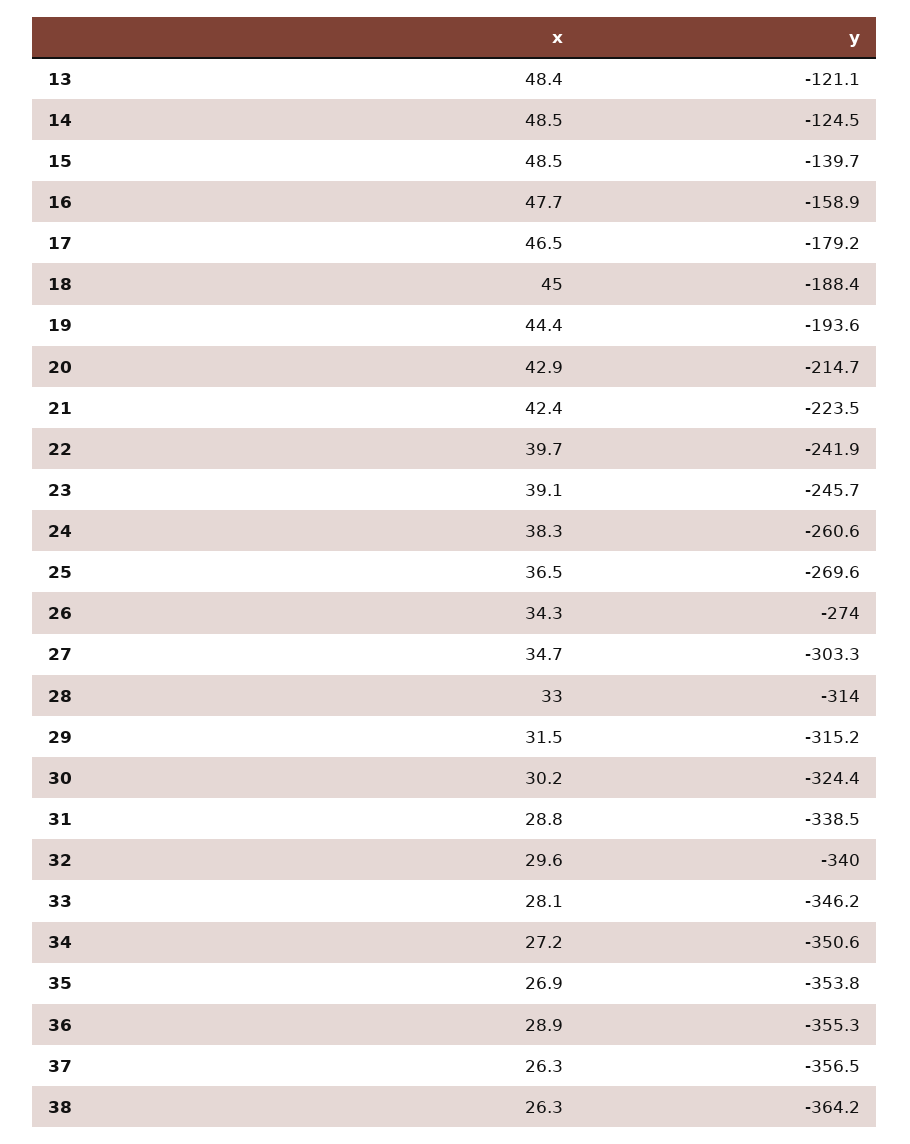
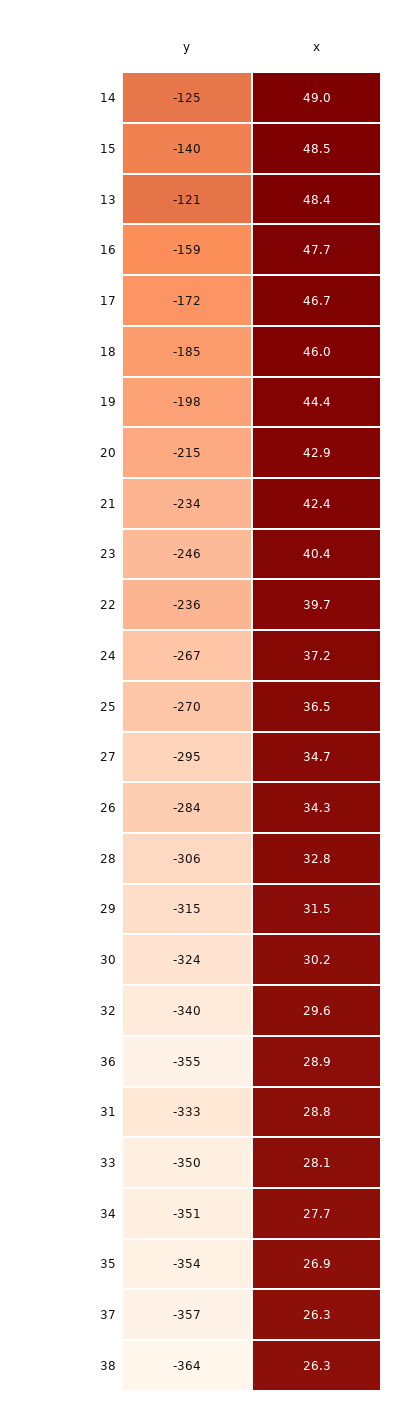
x, 14: 48.5 -> 49
x, 17: 46.5 -> 46.7
y, 17: -179.2 -> -172
x, 18: 45 -> 46
y, 18: -188.4 -> -185
y, 19: -193.6 -> -198
y, 21: -223.5 -> -234
y, 22: -241.9 -> -236
x, 23: 39.1 -> 40.4
x, 24: 38.3 -> 37.2
y, 24: -260.6 -> -267
y, 26: -274 -> -284
y, 27: -303.3 -> -295
x, 28: 33 -> 32.8
y, 28: -314 -> -306
y, 31: -338.5 -> -333
y, 33: -346.2 -> -350
x, 34: 27.2 -> 27.7

